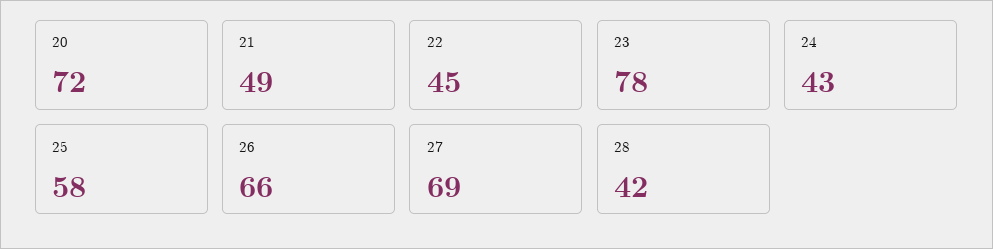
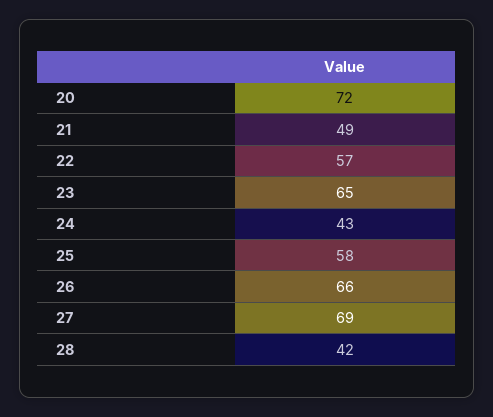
22: 45 -> 57
23: 78 -> 65

